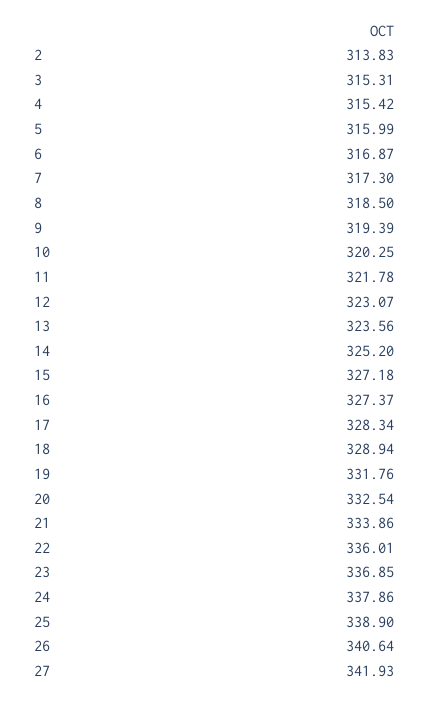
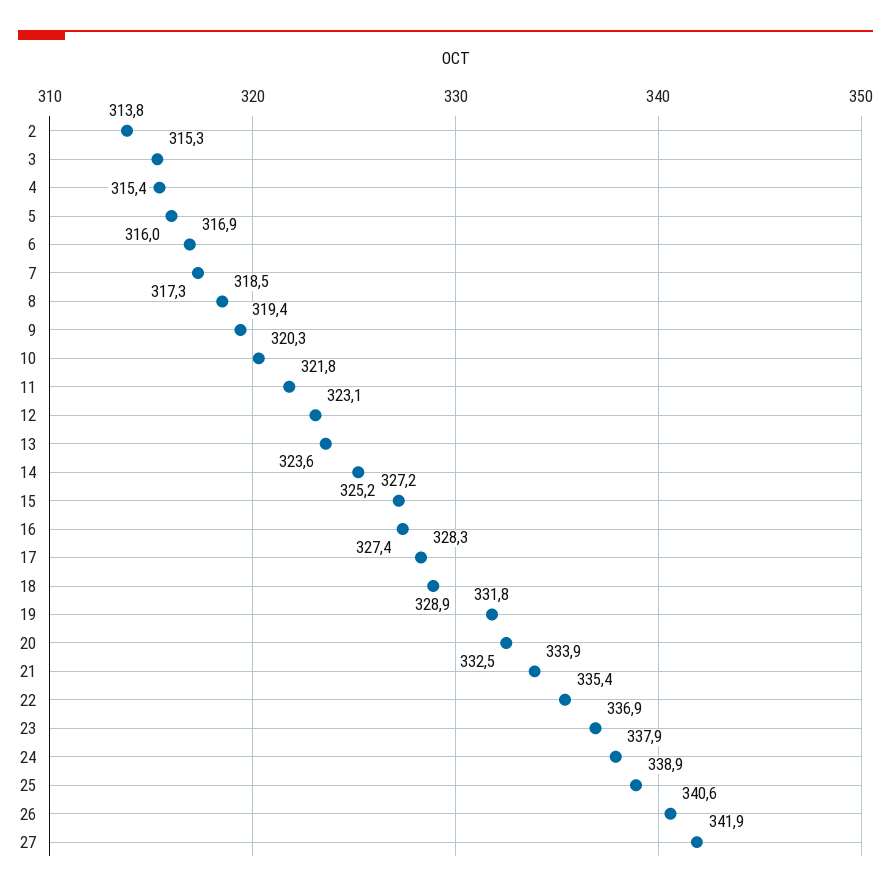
22: 336.01 -> 335.4

